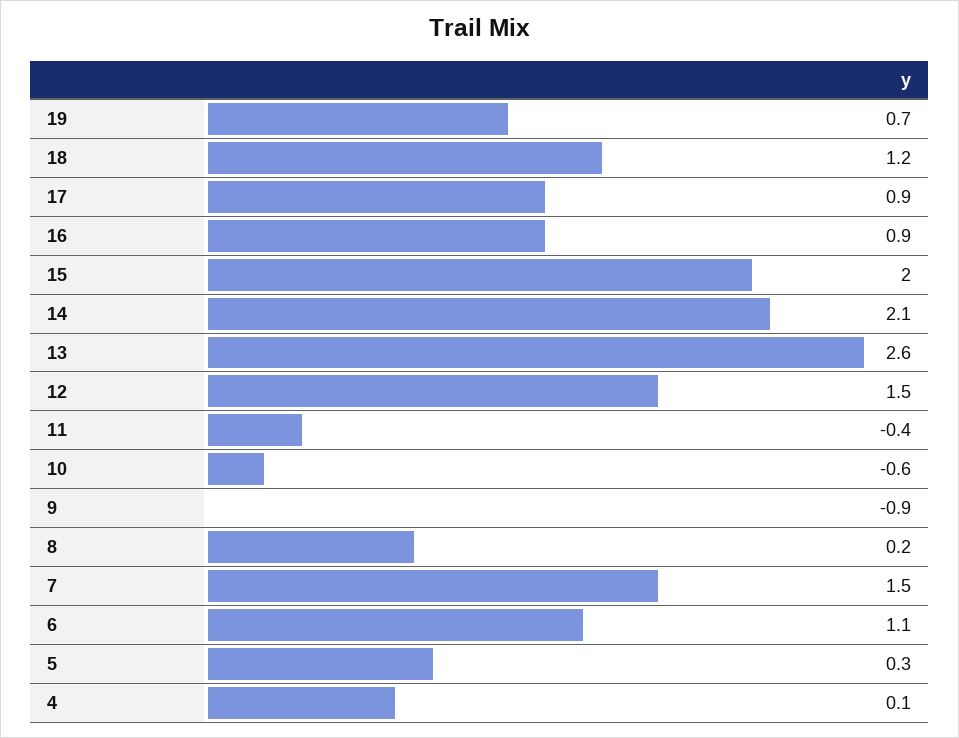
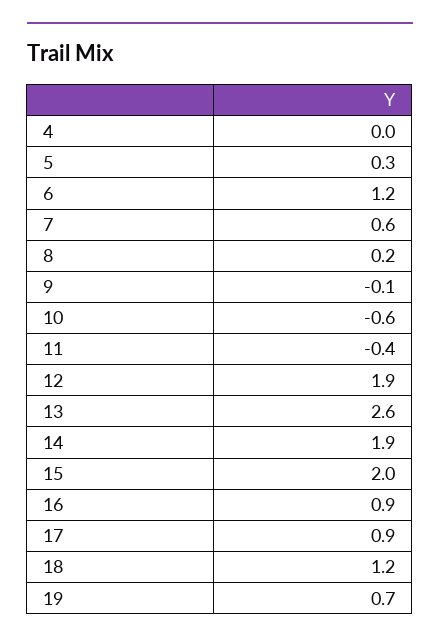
14: 2.1 -> 1.9
12: 1.5 -> 1.9
9: -0.9 -> -0.1
7: 1.5 -> 0.6
6: 1.1 -> 1.2
4: 0.1 -> 0

